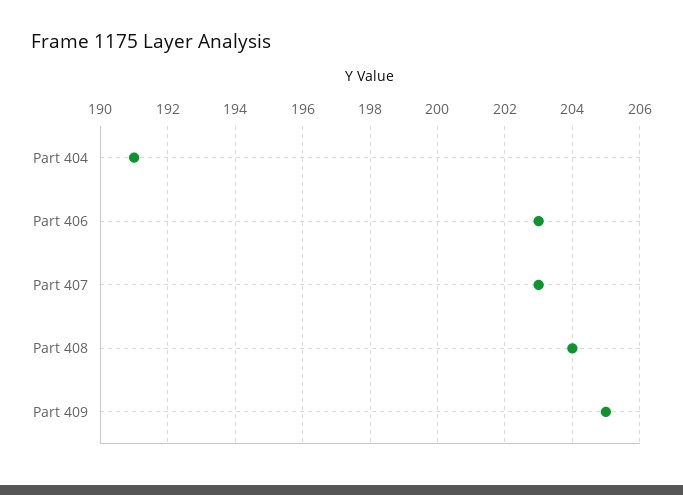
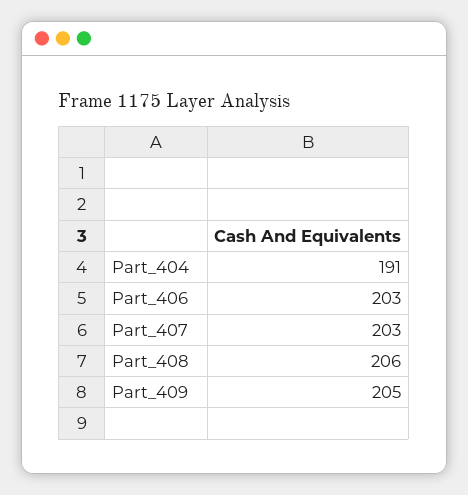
Part 408: 204 -> 206

